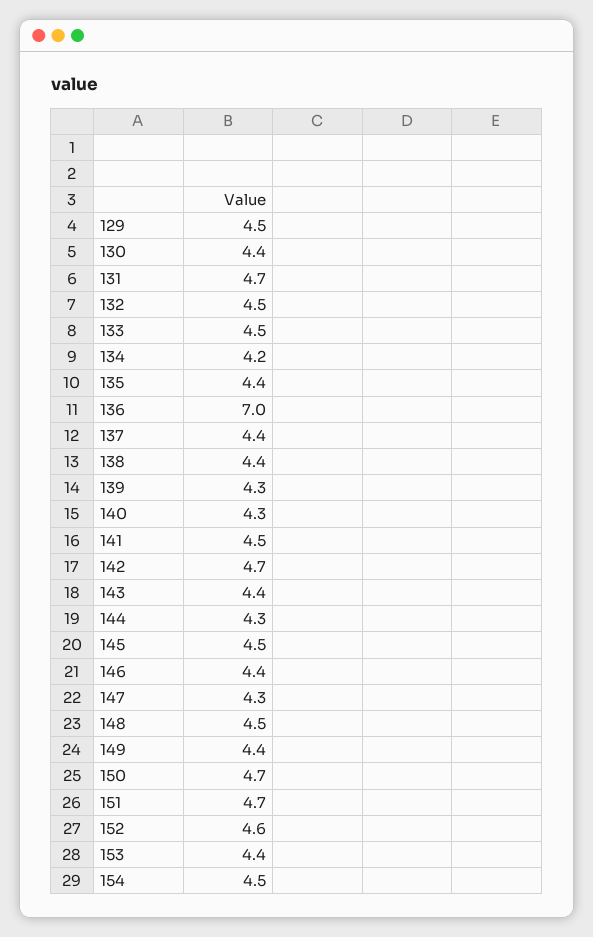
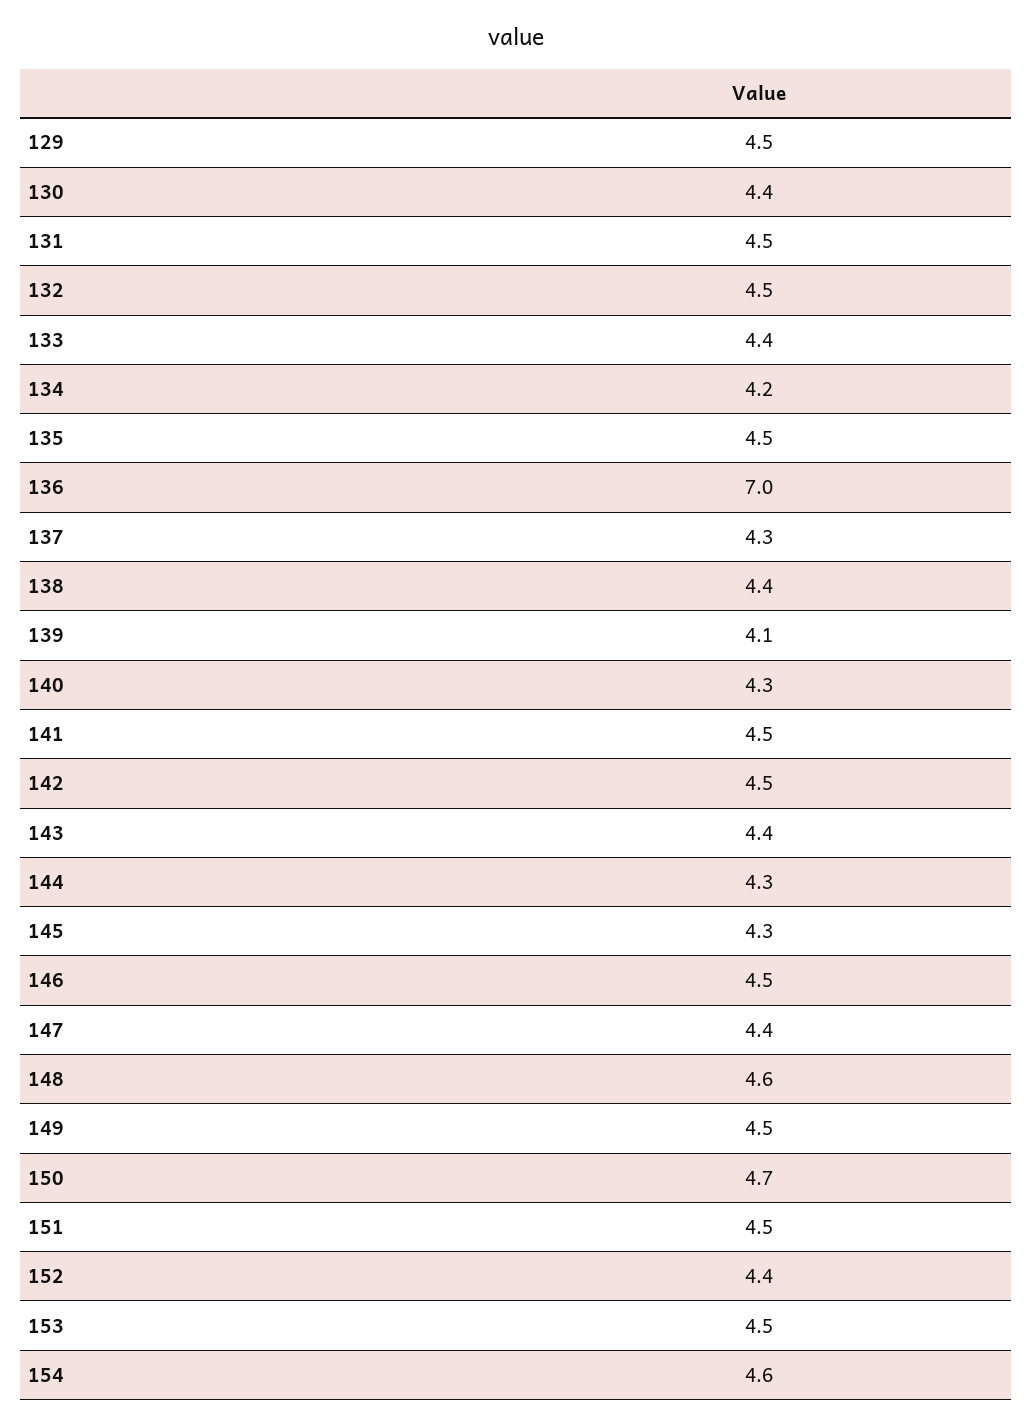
131: 4.7 -> 4.5
133: 4.5 -> 4.4
135: 4.4 -> 4.5
137: 4.4 -> 4.3
139: 4.3 -> 4.1
142: 4.7 -> 4.5
145: 4.5 -> 4.3
146: 4.4 -> 4.5
147: 4.3 -> 4.4
148: 4.5 -> 4.6
149: 4.4 -> 4.5
151: 4.7 -> 4.5
152: 4.6 -> 4.4
153: 4.4 -> 4.5
154: 4.5 -> 4.6

